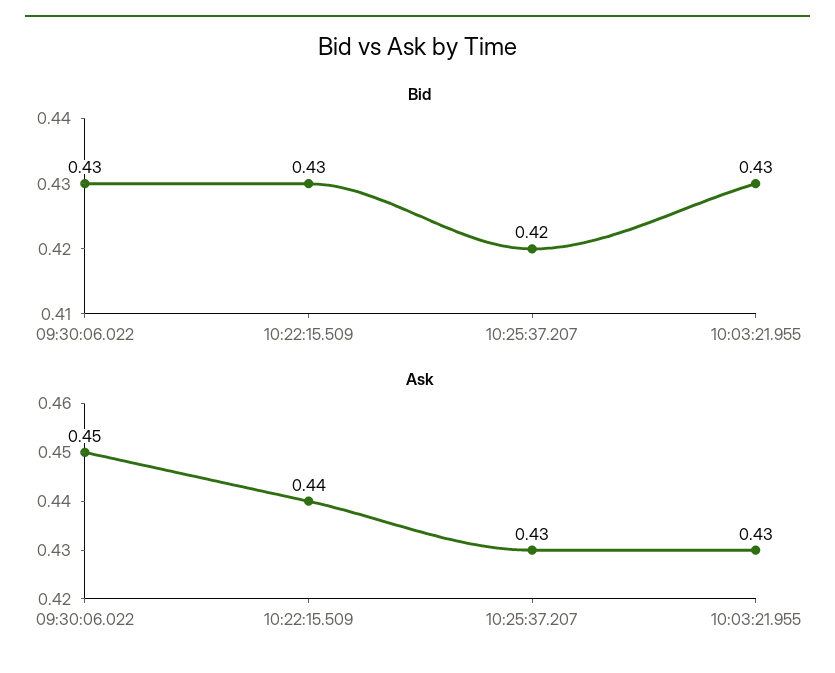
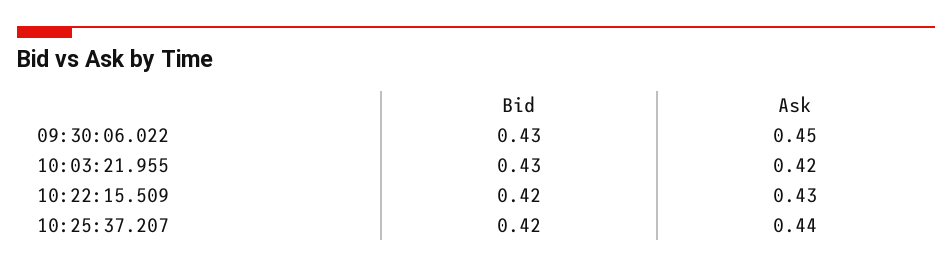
Bid, 10:22:15.509: 0.43 -> 0.42
Ask, 10:22:15.509: 0.44 -> 0.43
Ask, 10:25:37.207: 0.43 -> 0.44
Ask, 10:03:21.955: 0.43 -> 0.42

